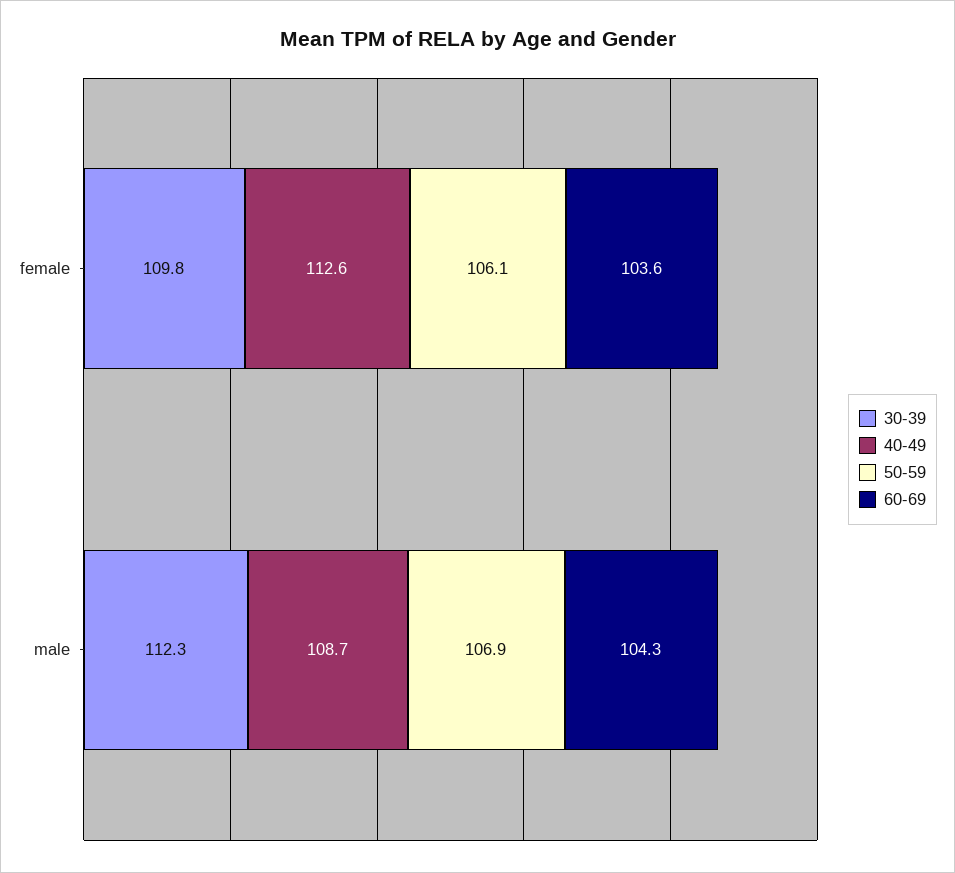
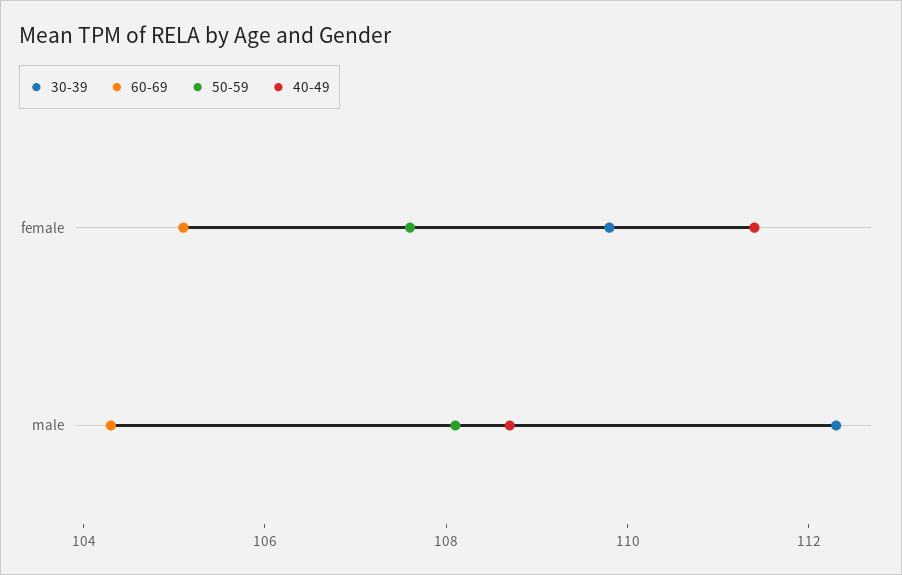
40-49, female: 112.6 -> 111.5
50-59, female: 106.1 -> 107.5
60-69, female: 103.6 -> 105
50-59, male: 106.9 -> 108

